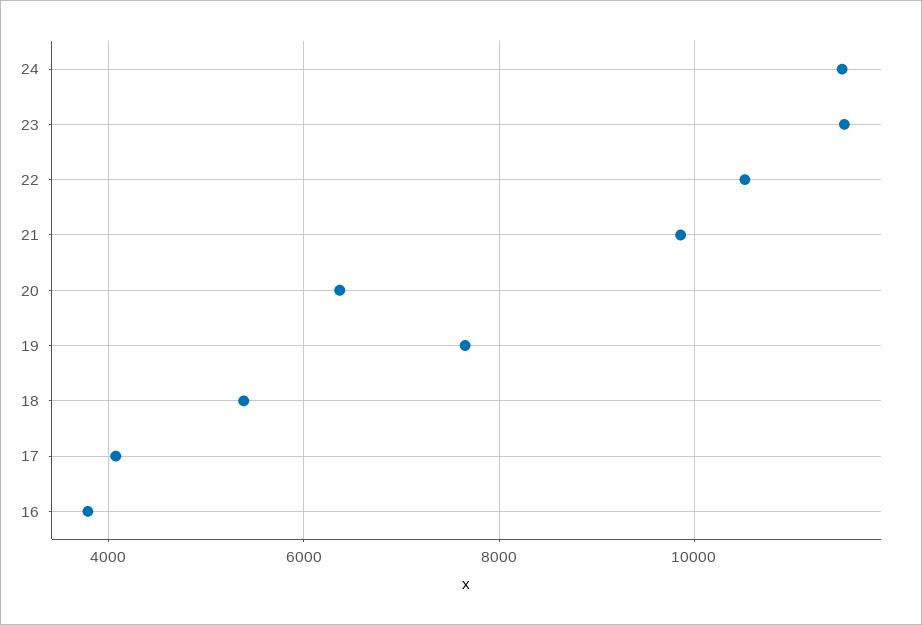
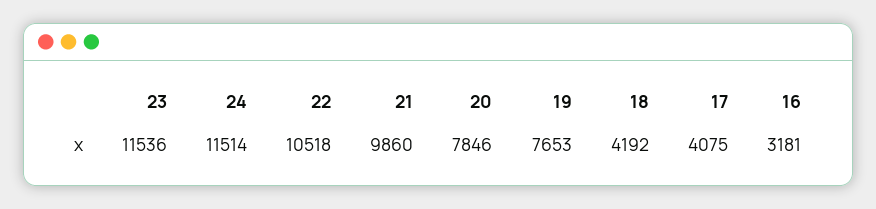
20: 6400 -> 7846
18: 5400 -> 4192
16: 3800 -> 3181

